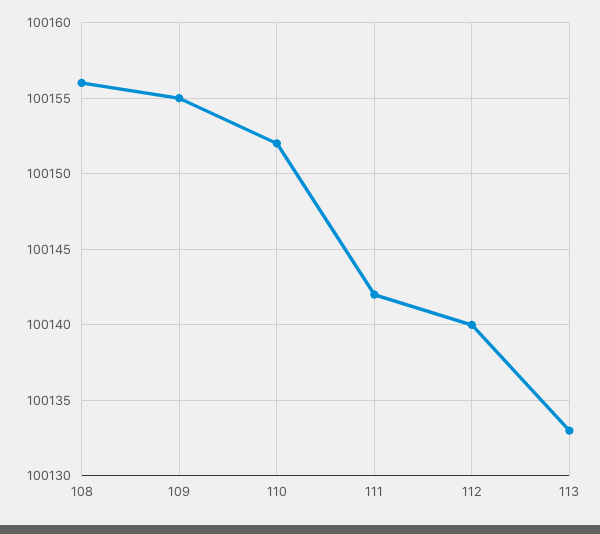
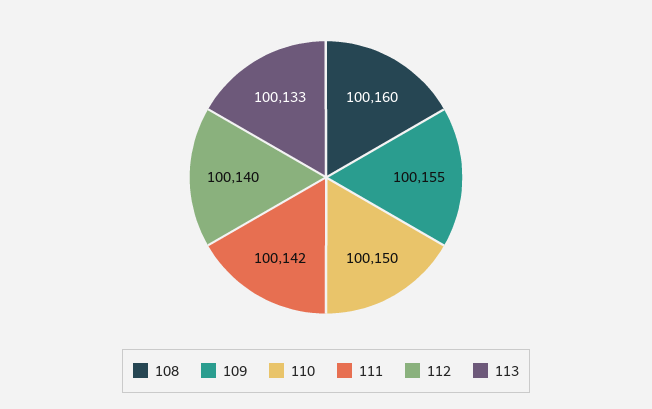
108: 100156 -> 100160
110: 100152 -> 100150

